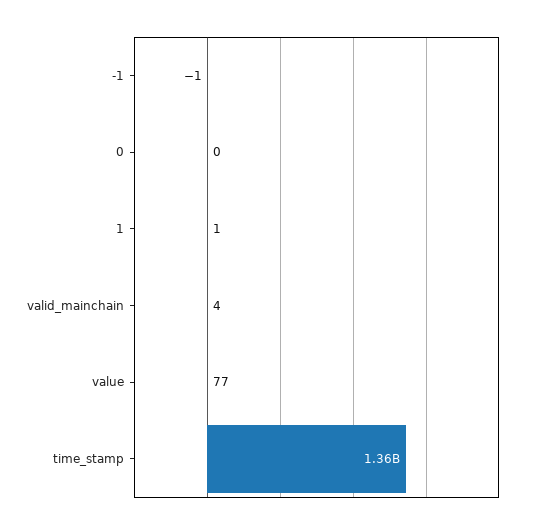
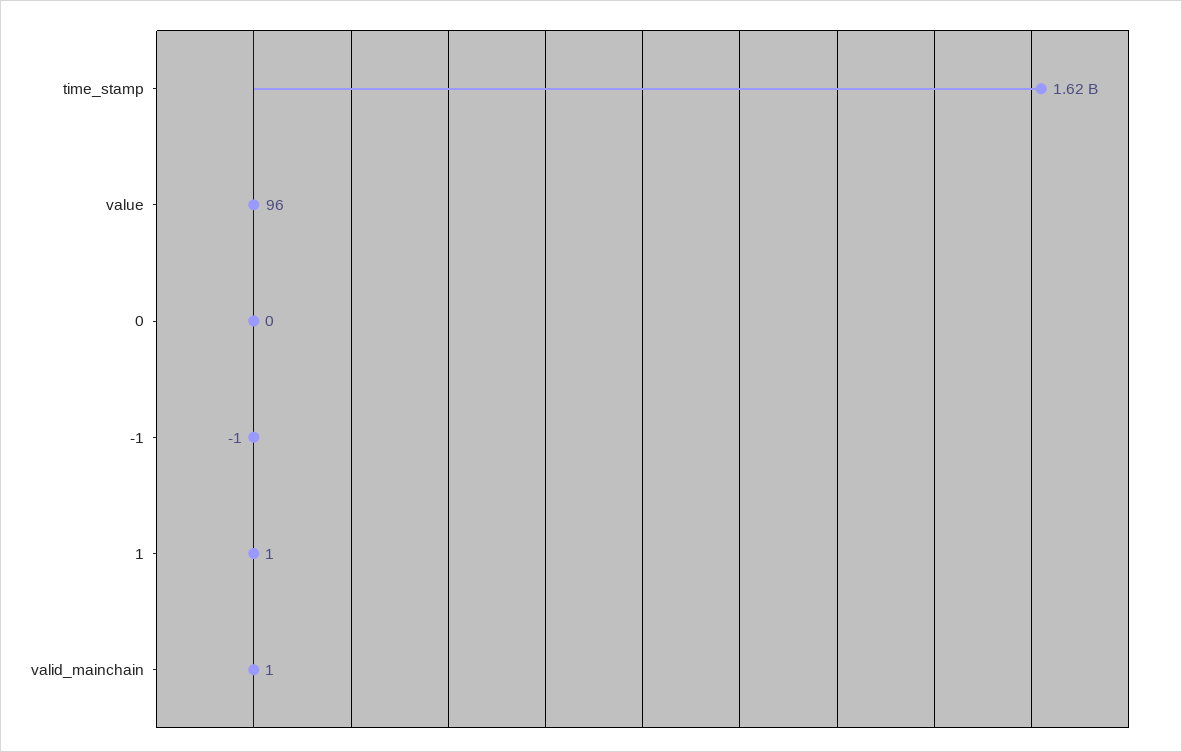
valid_mainchain: 4 -> 1
value: 77 -> 96
time_stamp: 1360000000 -> 1620000000

